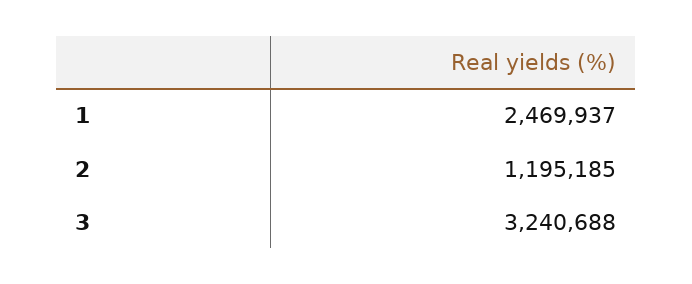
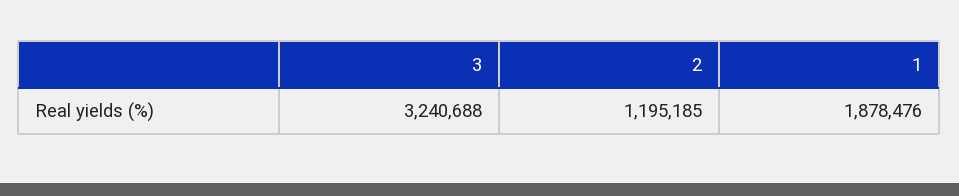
1: 2469937 -> 1878476

